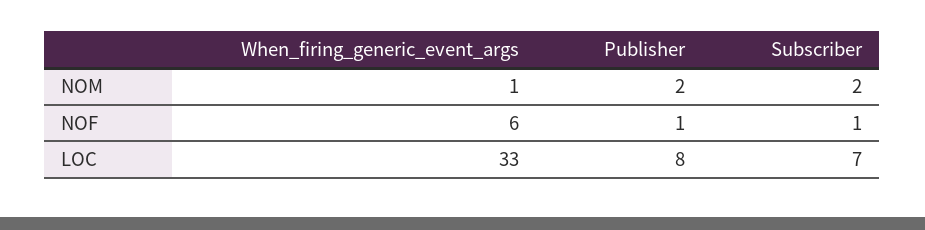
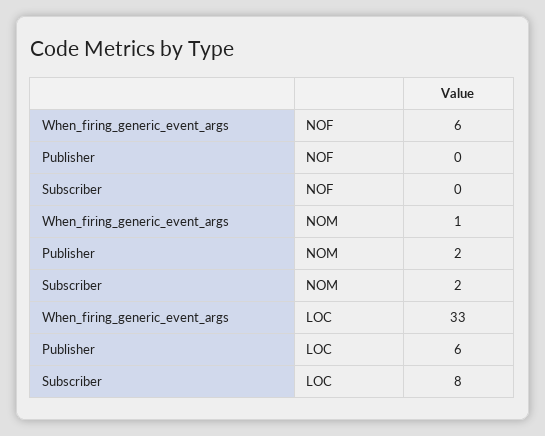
Publisher, NOF: 1 -> 0
Subscriber, NOF: 1 -> 0
Publisher, LOC: 8 -> 6
Subscriber, LOC: 7 -> 8

